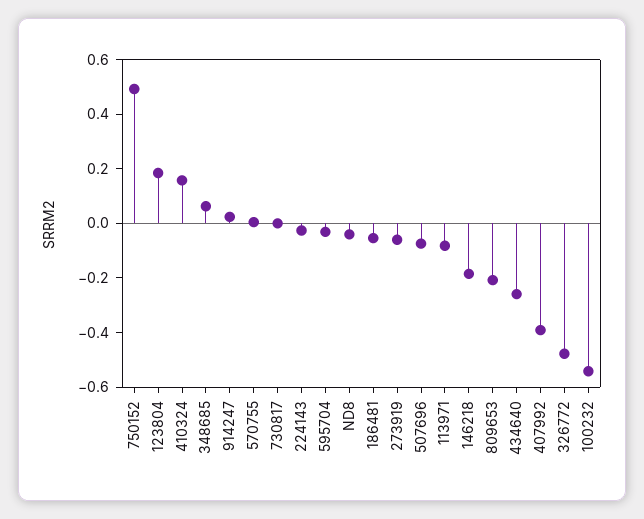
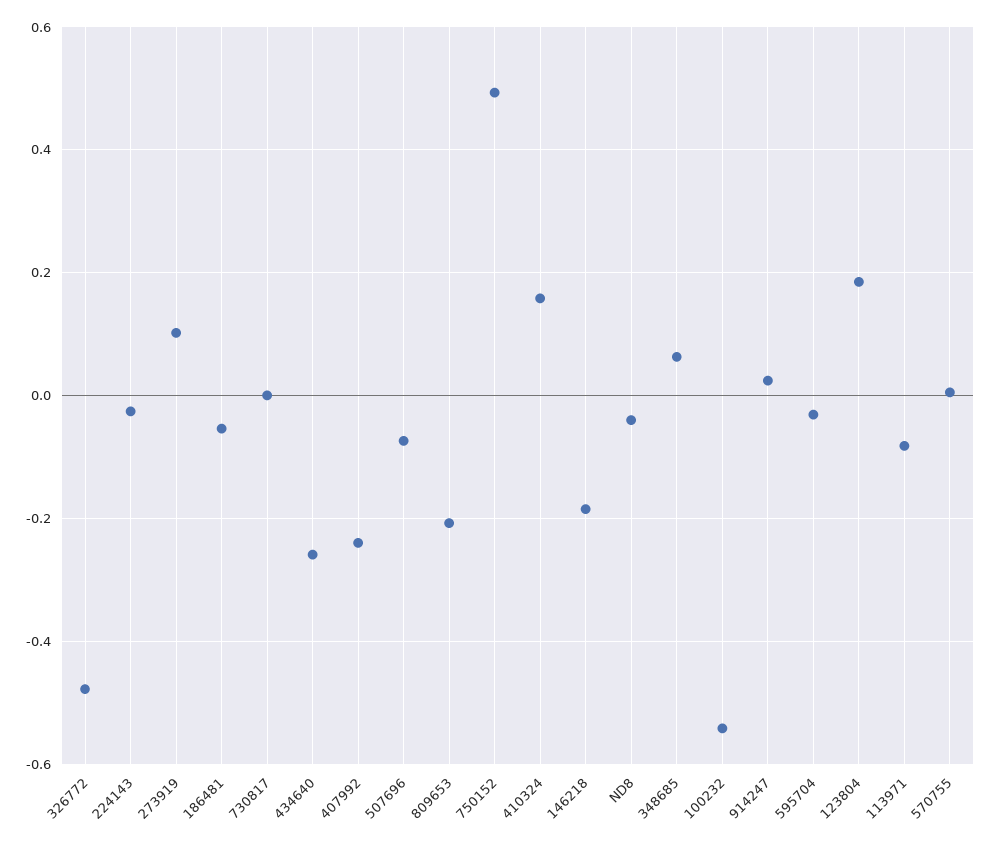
273919: -0.05 -> 0.1
407992: -0.4 -> -0.24

